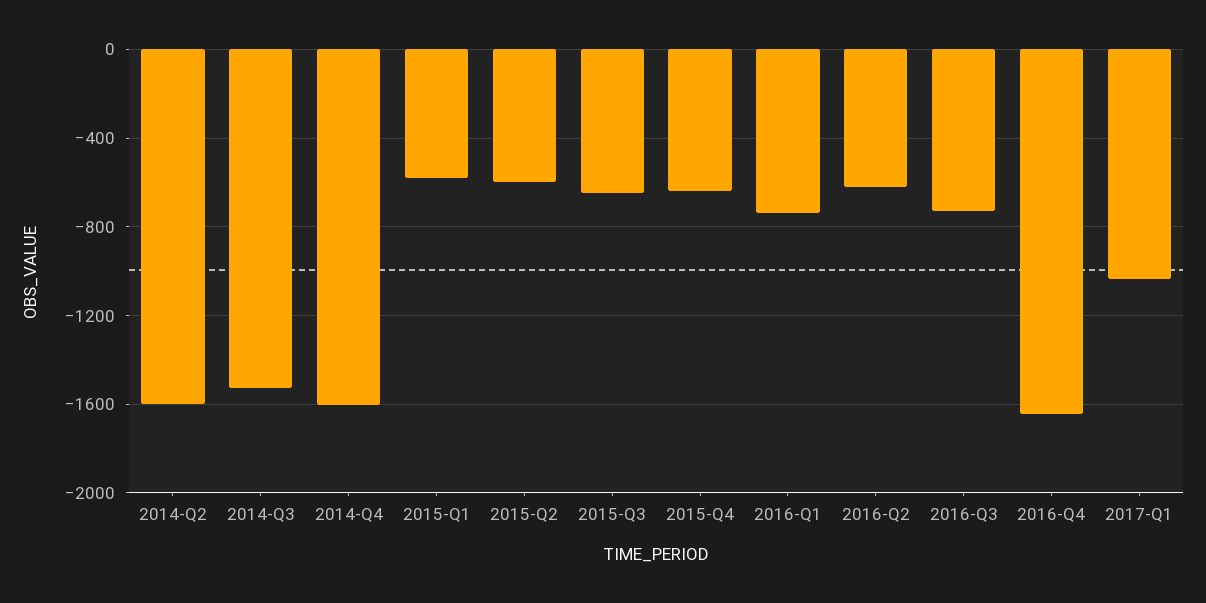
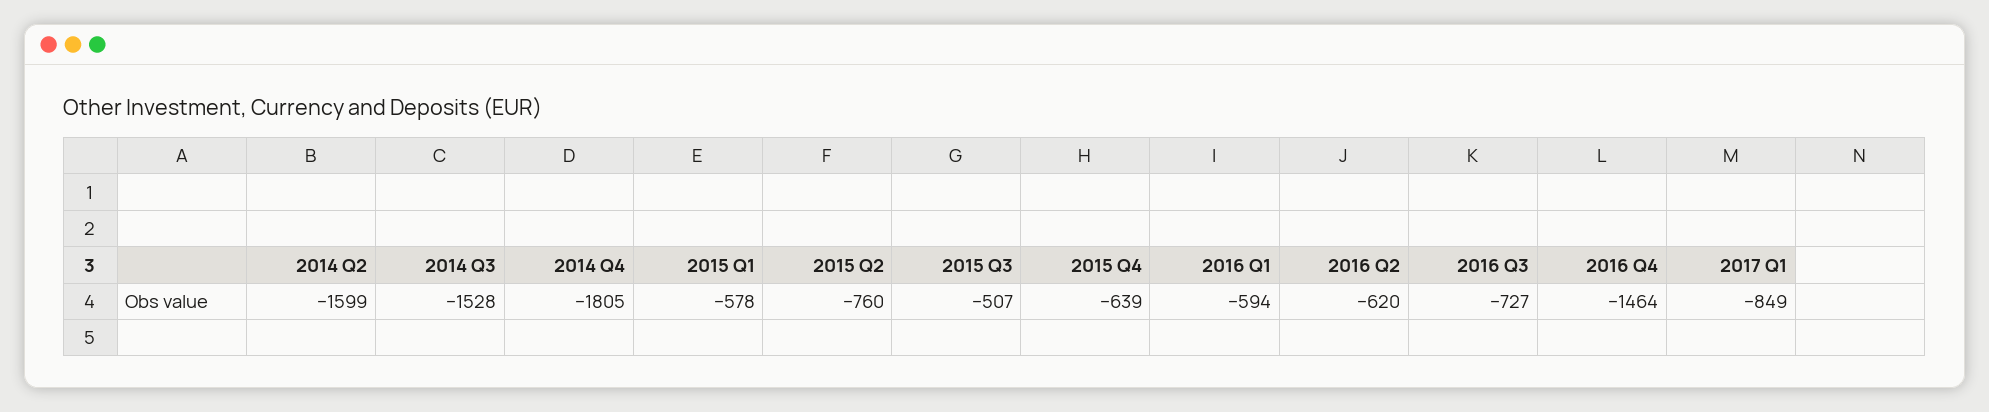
2014-Q4: -1600 -> -1805
2015-Q2: -600 -> -760
2015-Q3: -650 -> -507
2016-Q1: -750 -> -594
2016-Q4: -1650 -> -1464
2017-Q1: -1050 -> -849

